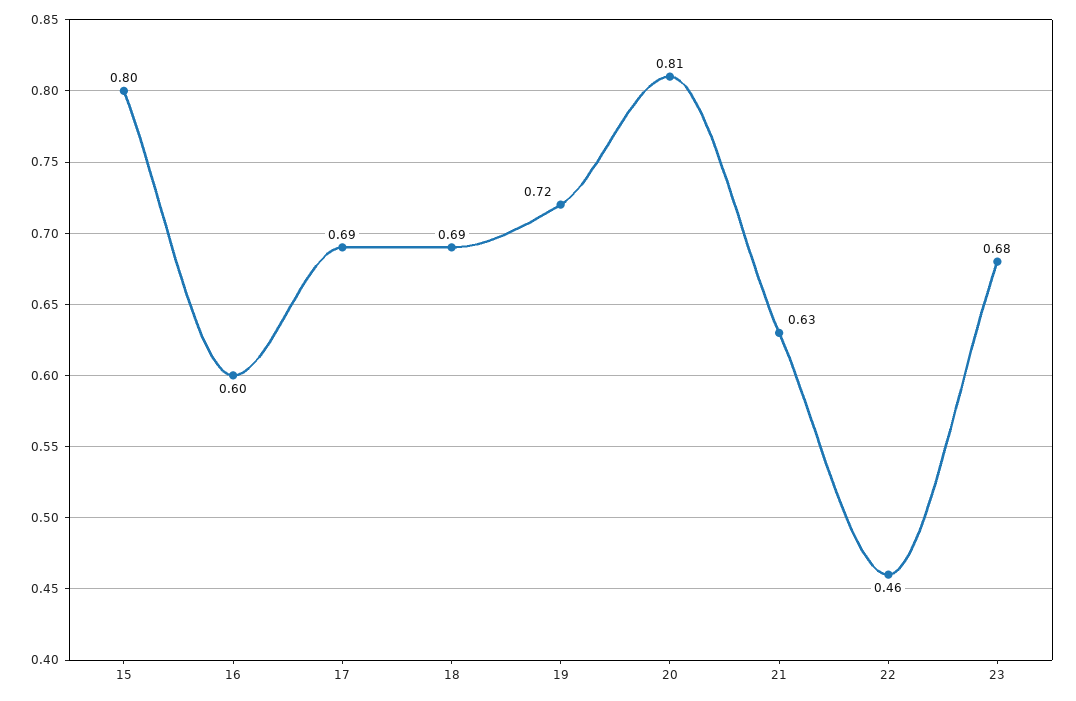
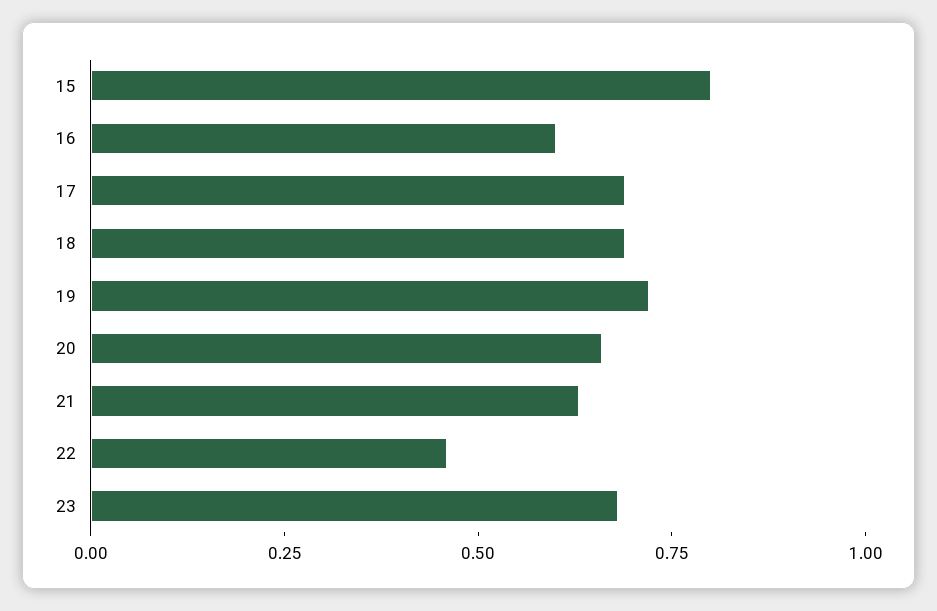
20: 0.81 -> 0.65

